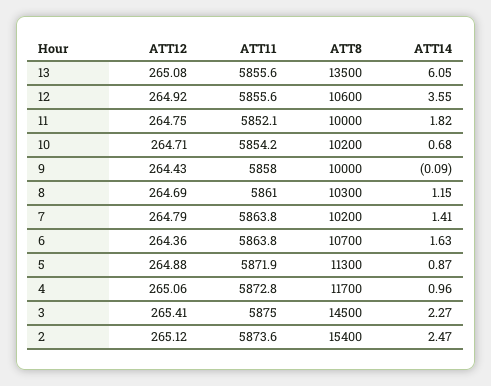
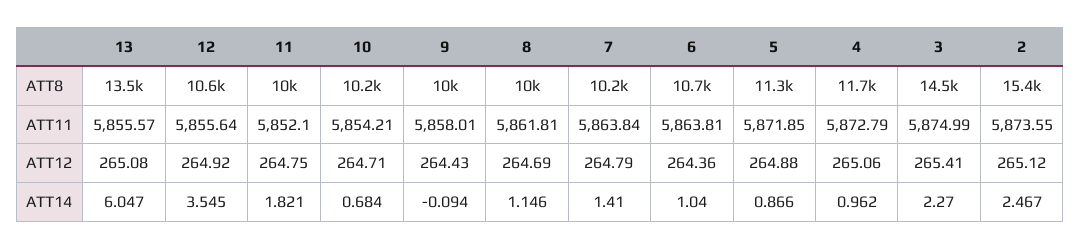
ATT11, 8: 5861 -> 5861.81
ATT8, 8: 10300 -> 10000
ATT14, 6: 1.63 -> 1.04

